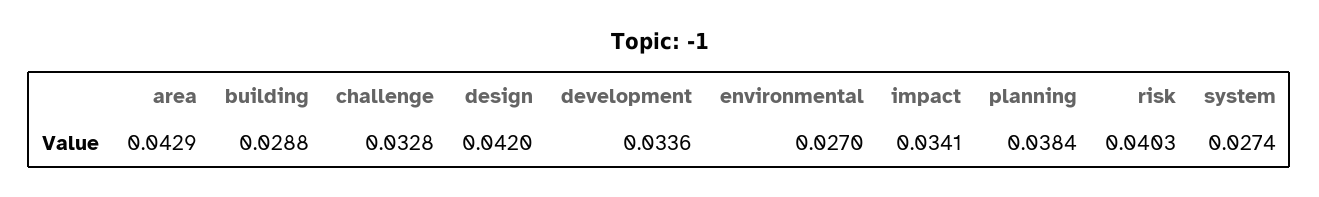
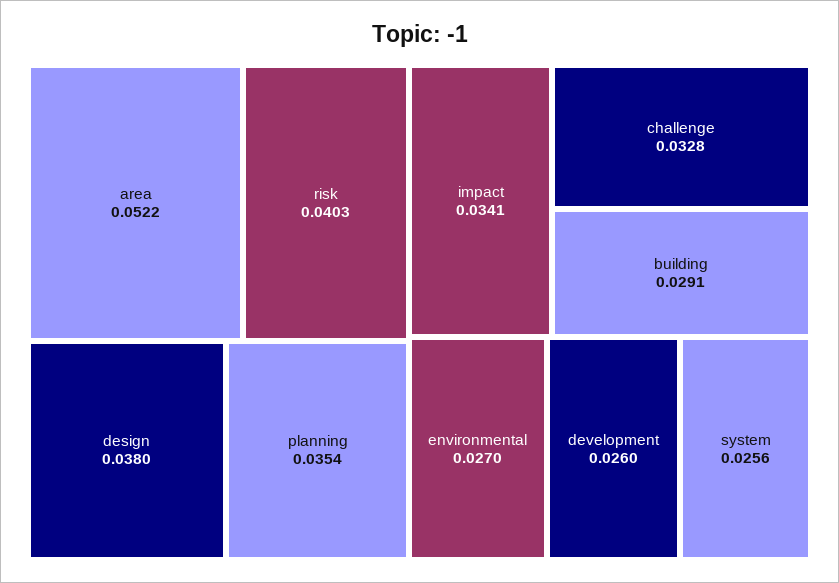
area: 0.0429 -> 0.0522
building: 0.0288 -> 0.0291
design: 0.042 -> 0.038
development: 0.0336 -> 0.026
planning: 0.0384 -> 0.0354
system: 0.0274 -> 0.0256

